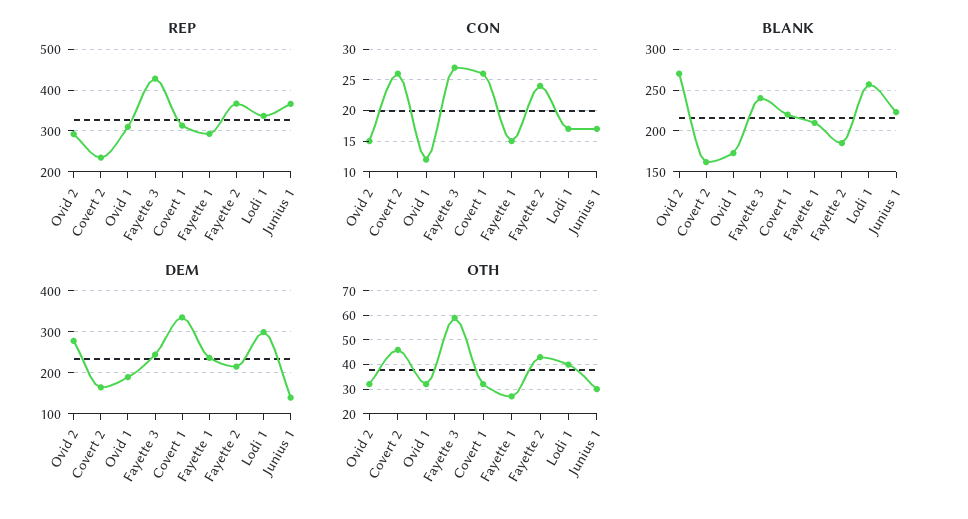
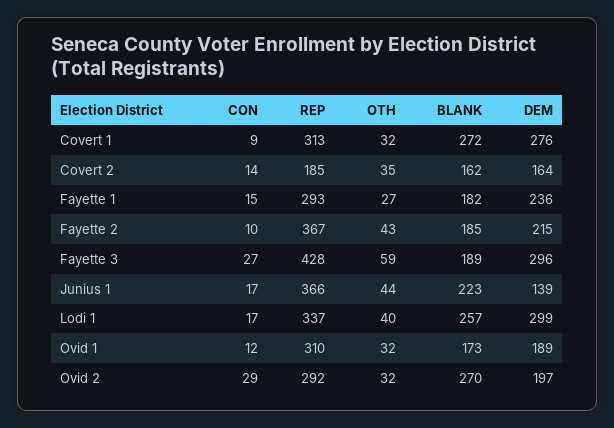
REP, Covert 2: 240 -> 185
CON, Ovid 2: 15 -> 29
CON, Covert 2: 26 -> 14
CON, Covert 1: 26 -> 9
CON, Fayette 2: 24 -> 10
BLANK, Fayette 3: 240 -> 189
BLANK, Covert 1: 220 -> 272
BLANK, Fayette 1: 210 -> 182
DEM, Ovid 2: 280 -> 197
DEM, Fayette 3: 240 -> 296
DEM, Covert 1: 340 -> 276
OTH, Covert 2: 45 -> 35
OTH, Junius 1: 30 -> 44

